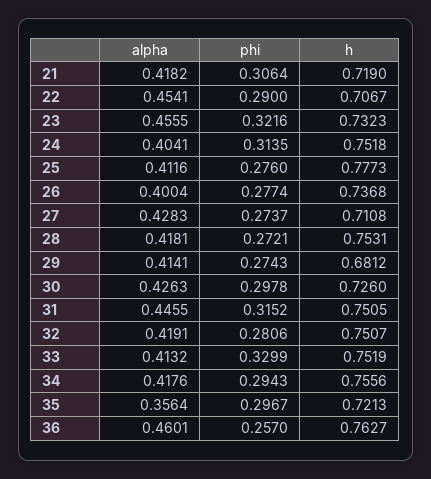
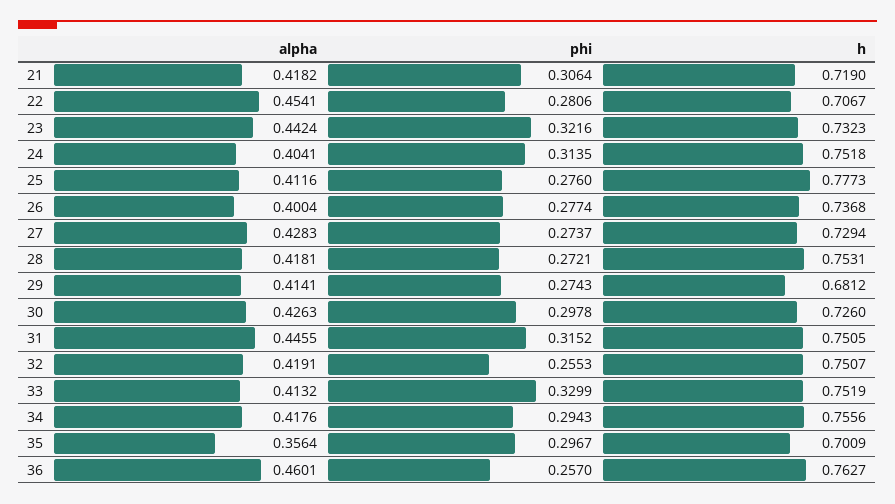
phi, 22: 0.29 -> 0.2806
alpha, 23: 0.4555 -> 0.4424
h, 27: 0.7108 -> 0.7294
phi, 32: 0.2806 -> 0.2553
h, 35: 0.7213 -> 0.7009

